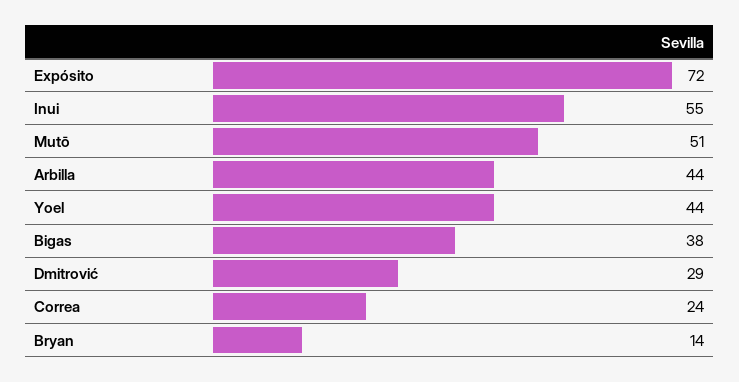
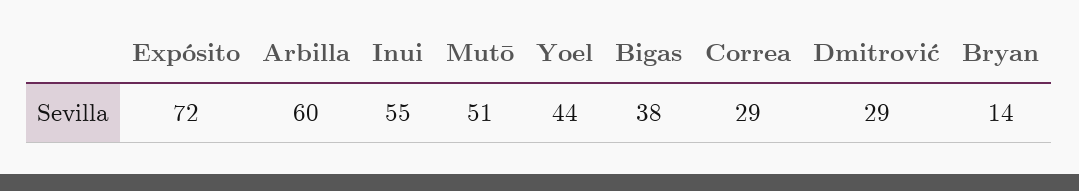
Arbilla: 44 -> 60
Correa: 24 -> 29

